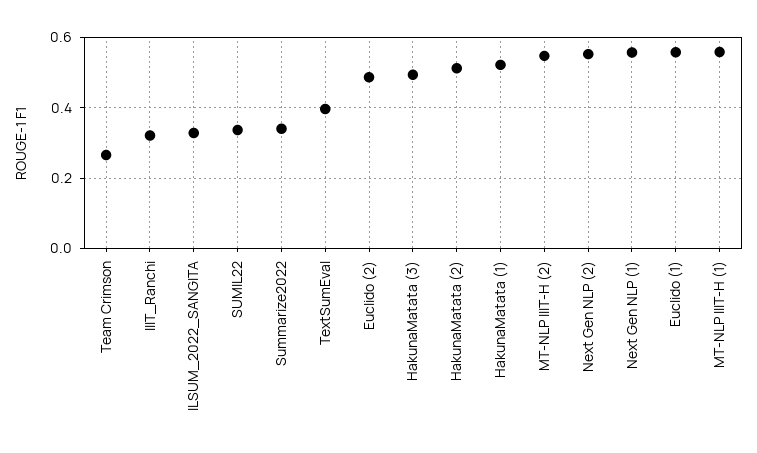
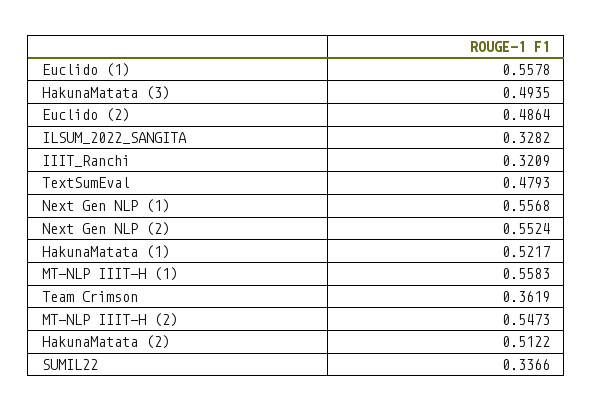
Team Crimson: 0.26 -> 0.3619
Summarize2022: 0.34 -> none
TextSumEval: 0.4 -> 0.4793

